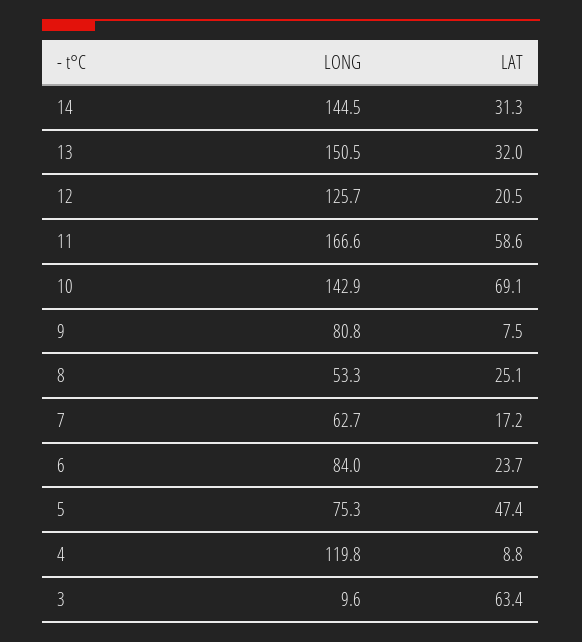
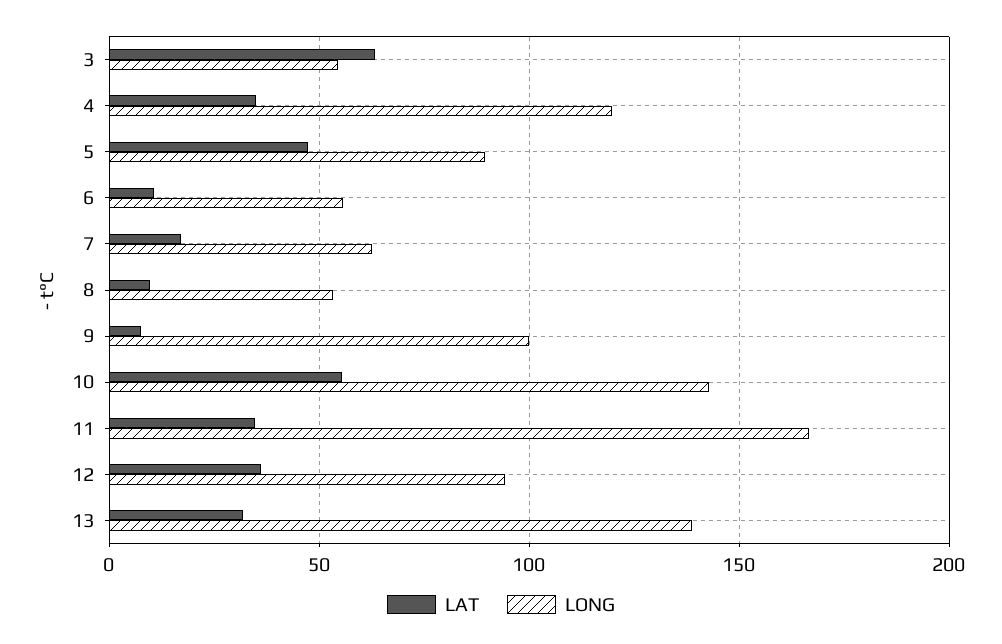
LONG, 14: 144.5 -> none
LAT, 14: 31.3 -> none
LONG, 13: 150.5 -> 140
LONG, 12: 125.7 -> 95
LAT, 12: 20.5 -> 35
LAT, 11: 58.6 -> 35
LAT, 10: 69.1 -> 55
LONG, 9: 80.8 -> 100
LAT, 8: 25.1 -> 10
LONG, 6: 84 -> 55
LAT, 6: 23.7 -> 10
LONG, 5: 75.3 -> 90
LAT, 4: 8.8 -> 35
LONG, 3: 9.6 -> 55

